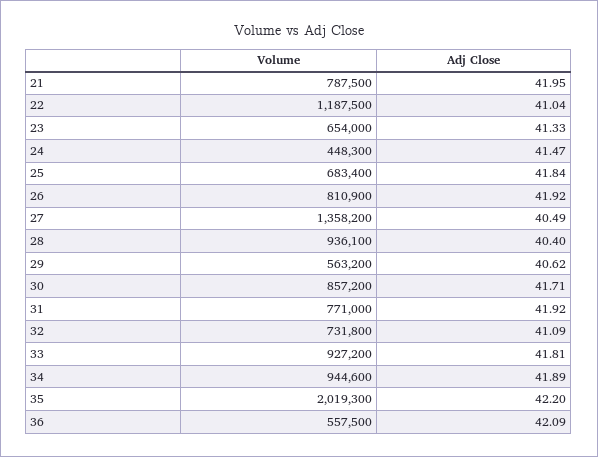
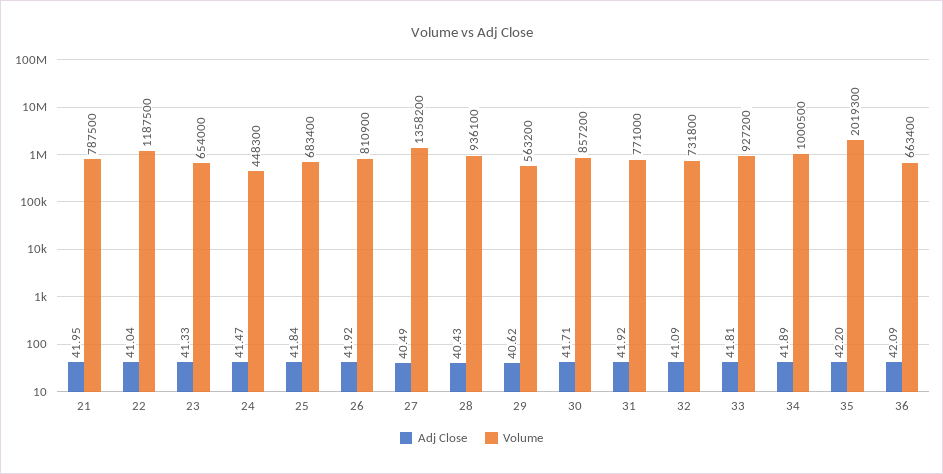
Adj Close, 28: 40.4 -> 40.43
Volume, 34: 944600 -> 1000500
Volume, 36: 557500 -> 663400

